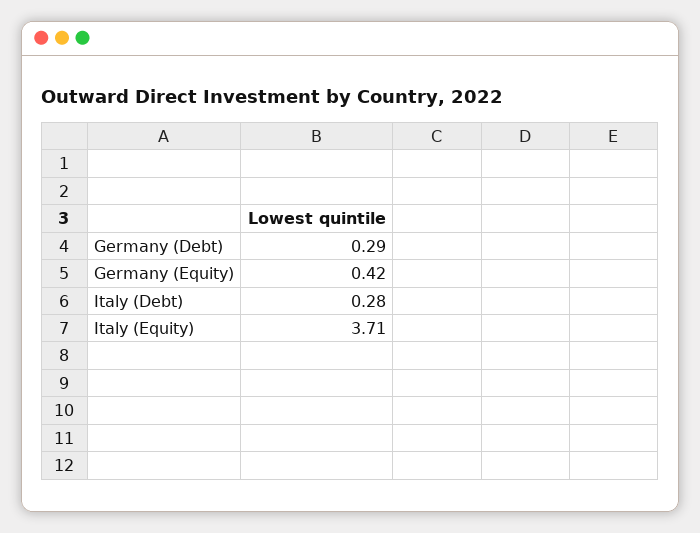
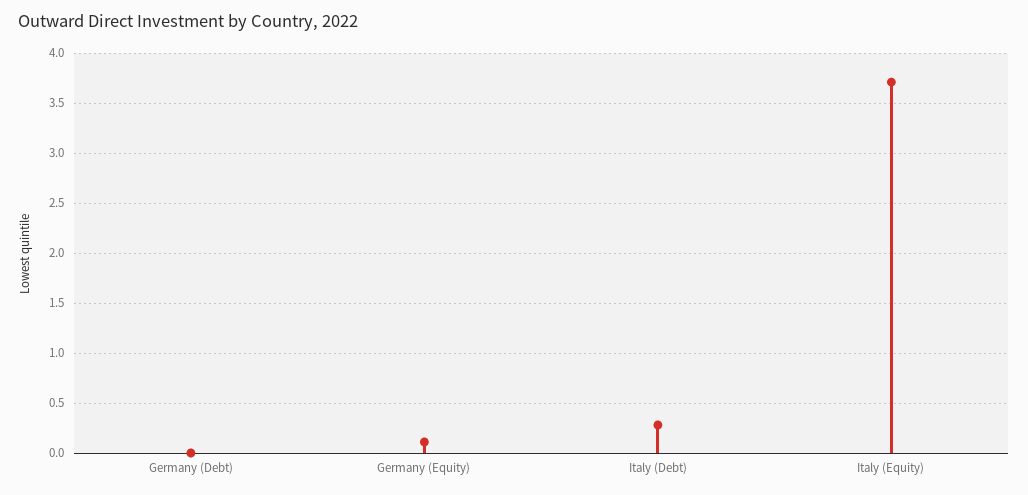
Germany (Debt): 0.29 -> 0
Germany (Equity): 0.42 -> 0.1

